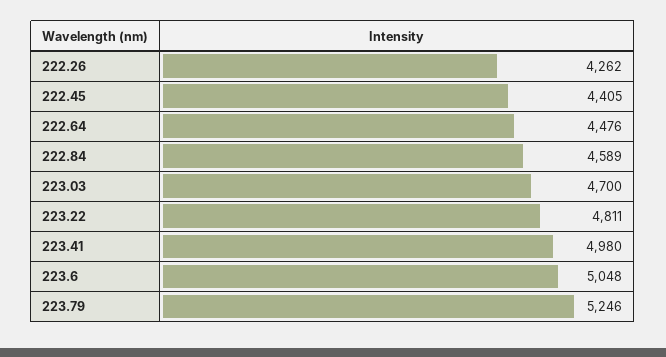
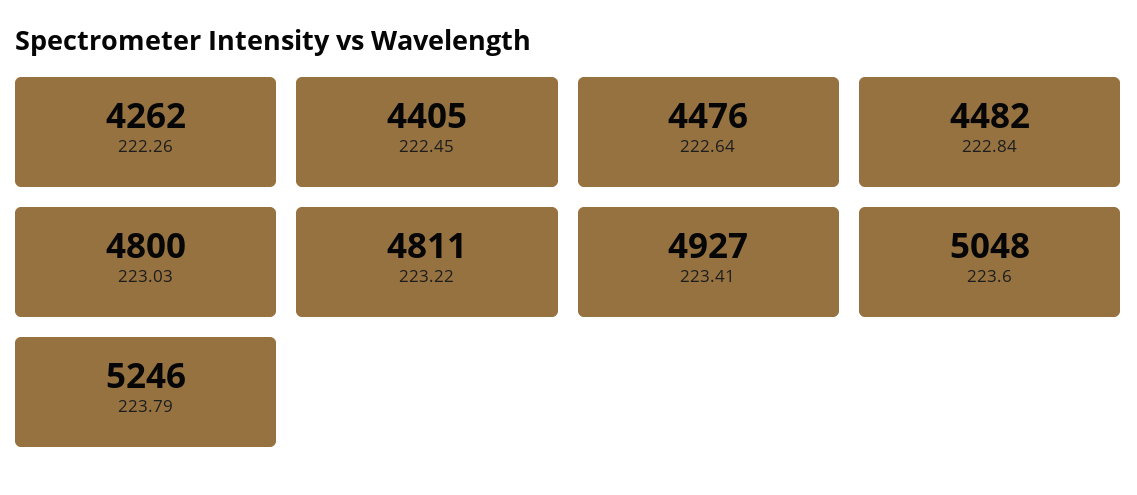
222.84: 4589 -> 4482
223.03: 4700 -> 4800
223.41: 4980 -> 4927

